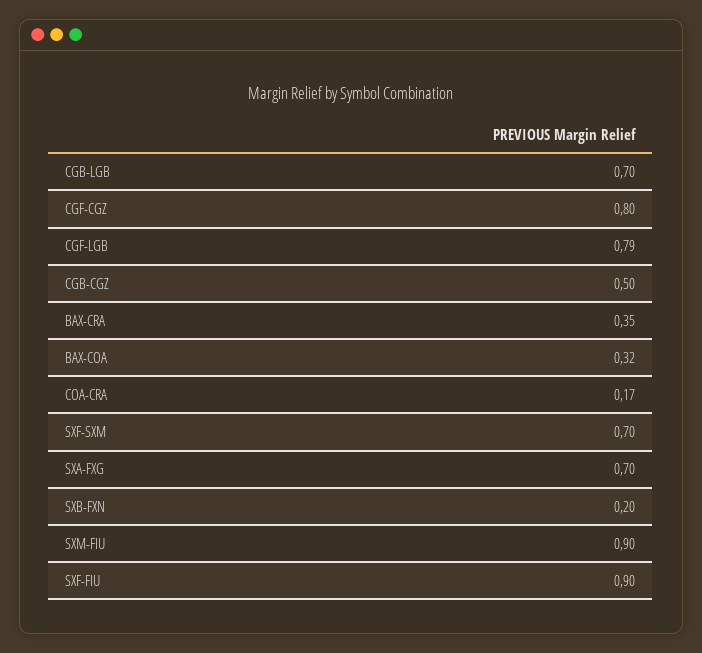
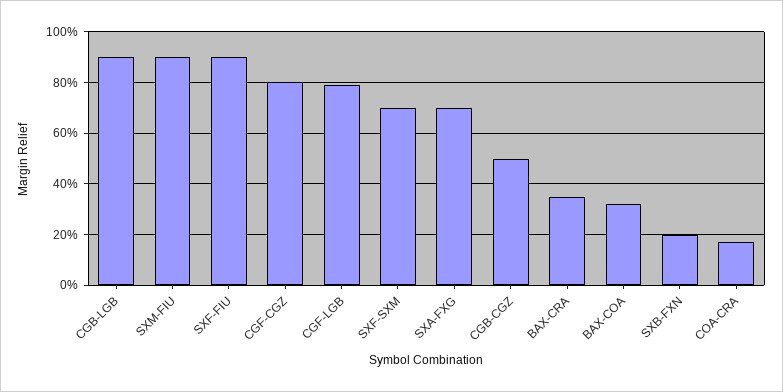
CGB-LGB: 0.7 -> 0.9

